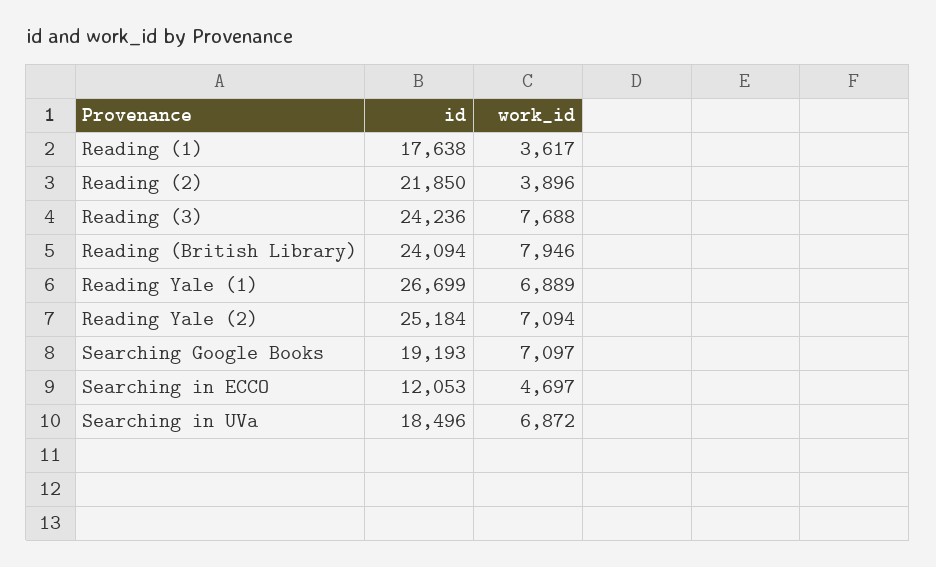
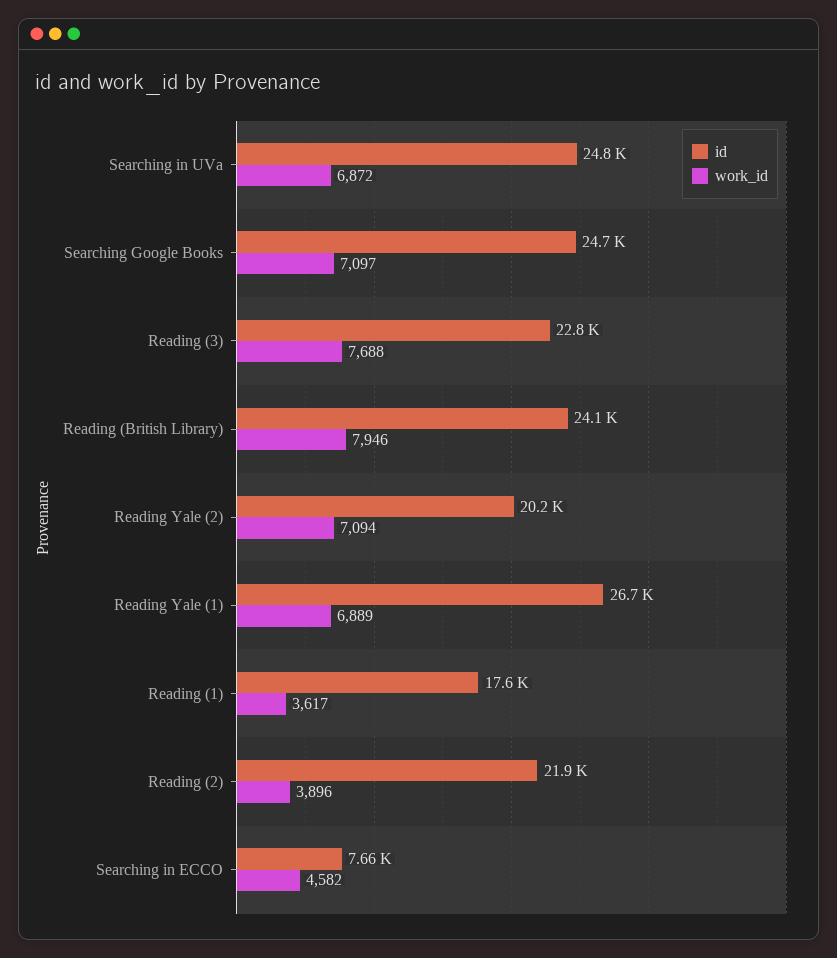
id, Reading (3): 24236 -> 22800
id, Reading Yale (2): 25184 -> 20200
id, Searching Google Books: 19193 -> 24700
id, Searching in ECCO: 12053 -> 7660
work_id, Searching in ECCO: 4697 -> 4582
id, Searching in UVa: 18496 -> 24800

